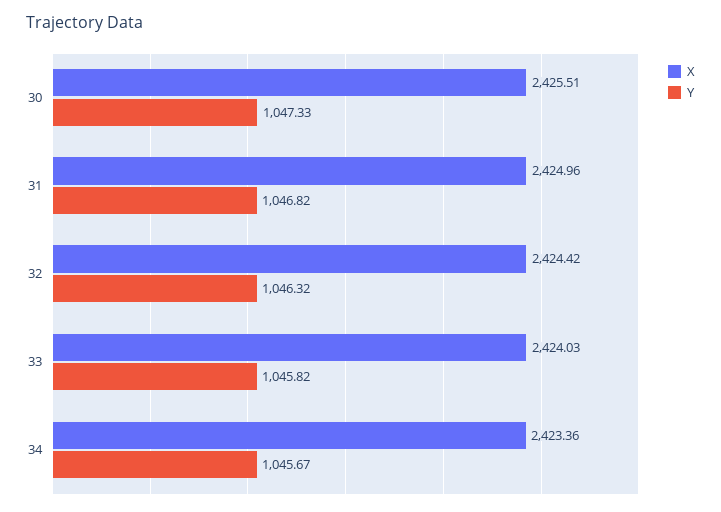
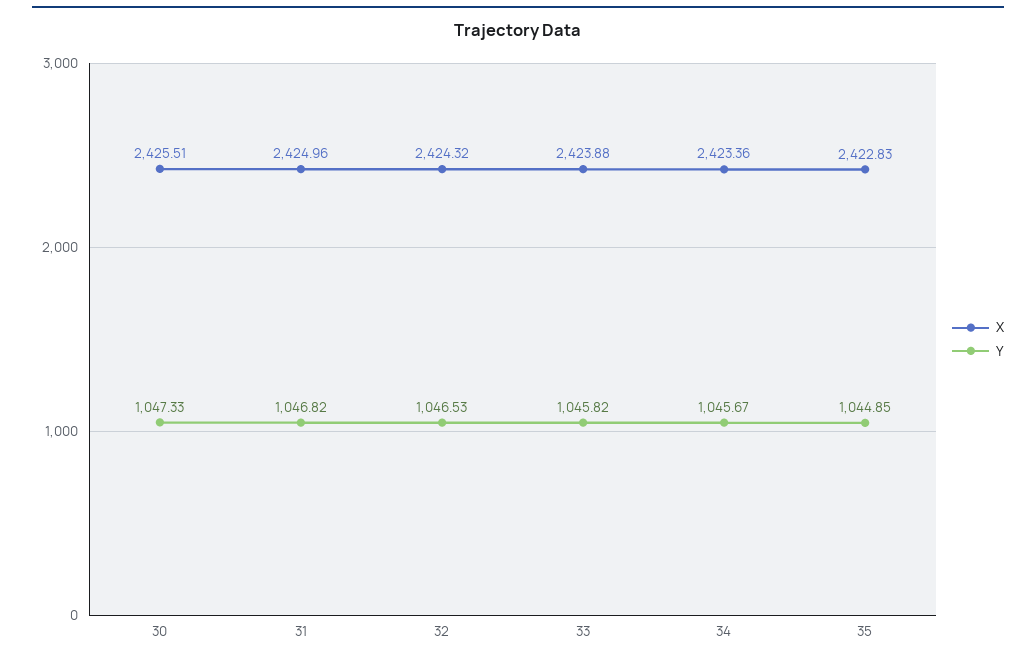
X, 32: 2424.42 -> 2424.32
Y, 32: 1046.32 -> 1046.53
X, 33: 2424.03 -> 2423.88
X, 35: none -> 2422.83
Y, 35: none -> 1044.85

